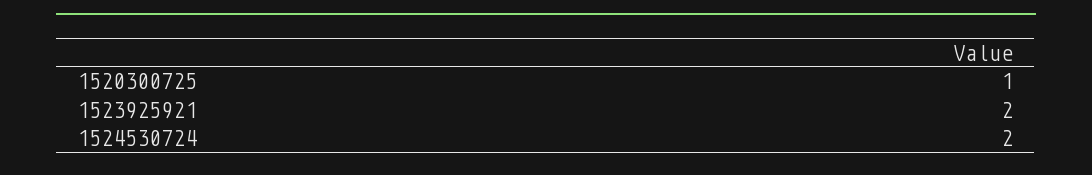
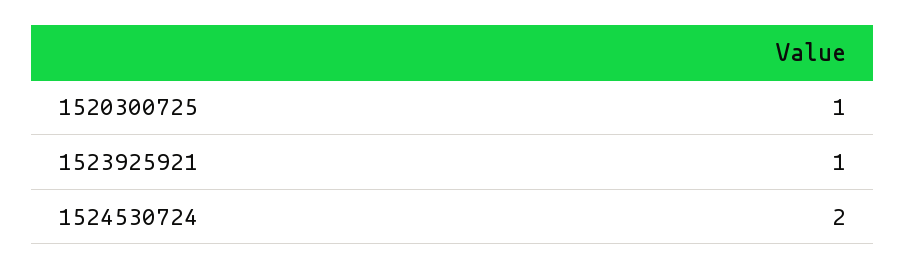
1523925921: 2 -> 1

